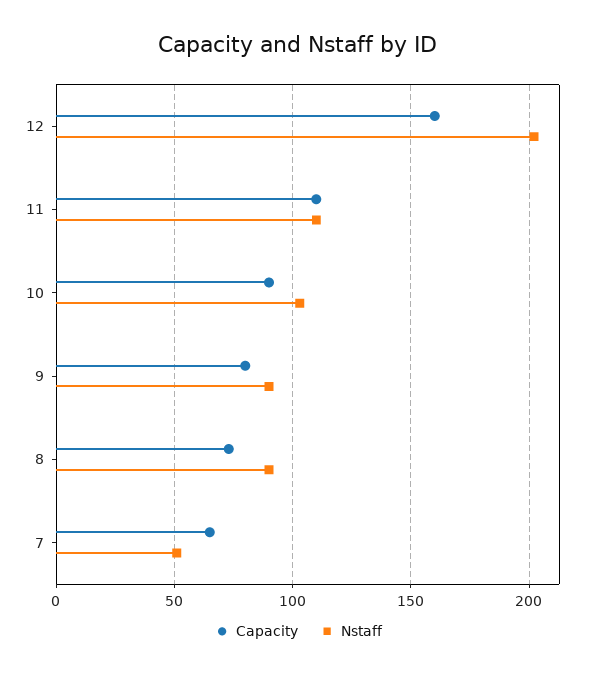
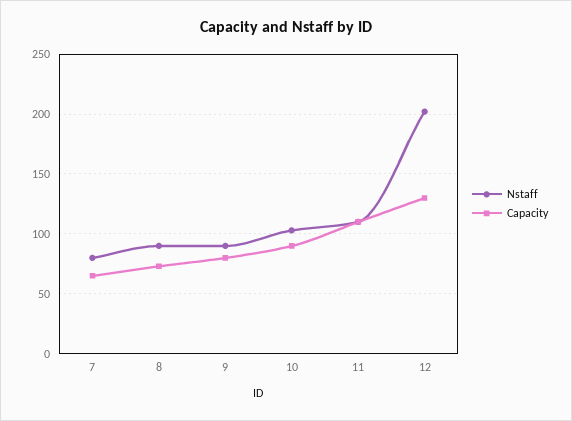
Capacity, 12: 160 -> 130
Nstaff, 7: 50 -> 80

